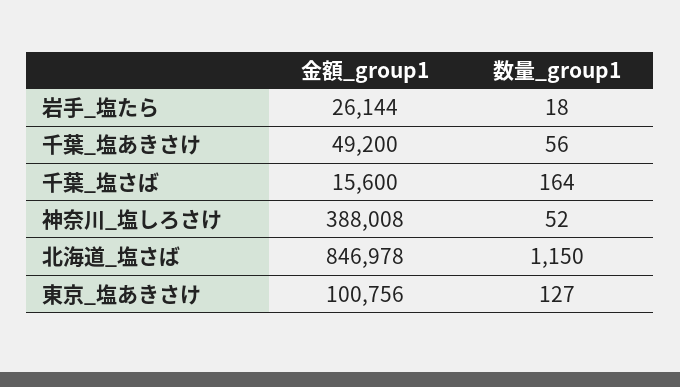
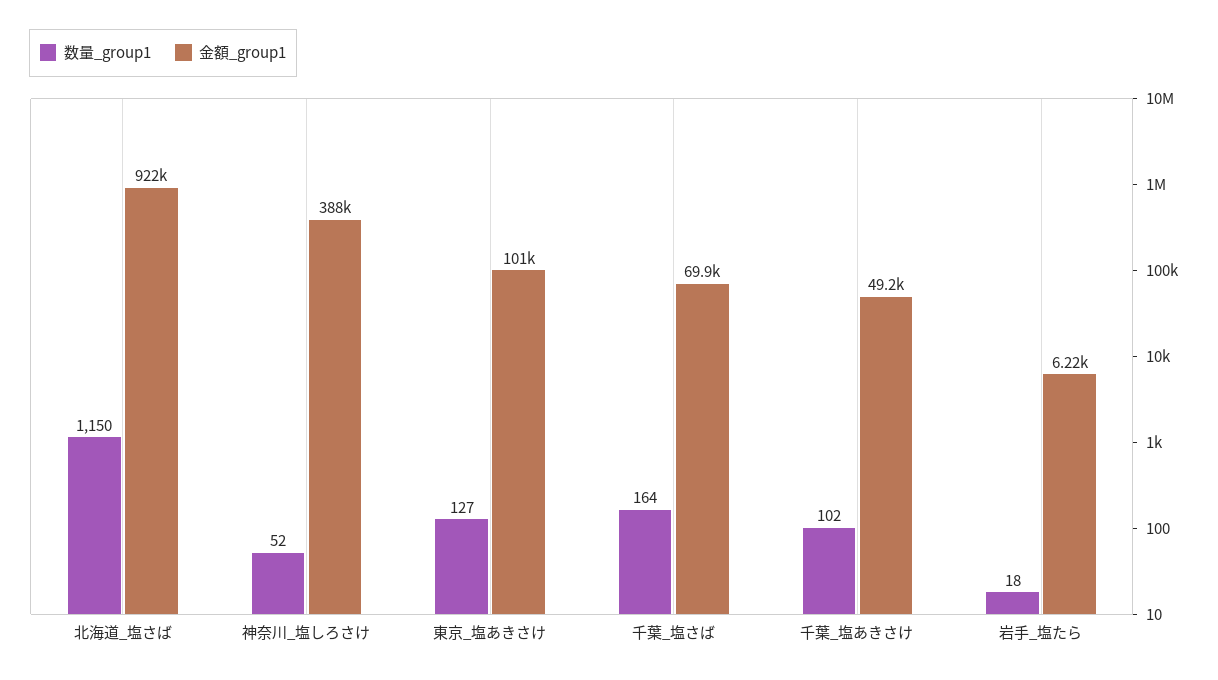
金額_group1, 岩手_塩たら: 26144 -> 6220
数量_group1, 千葉_塩あきさけ: 56 -> 102
金額_group1, 千葉_塩さば: 15600 -> 69900
金額_group1, 北海道_塩さば: 846978 -> 922000

